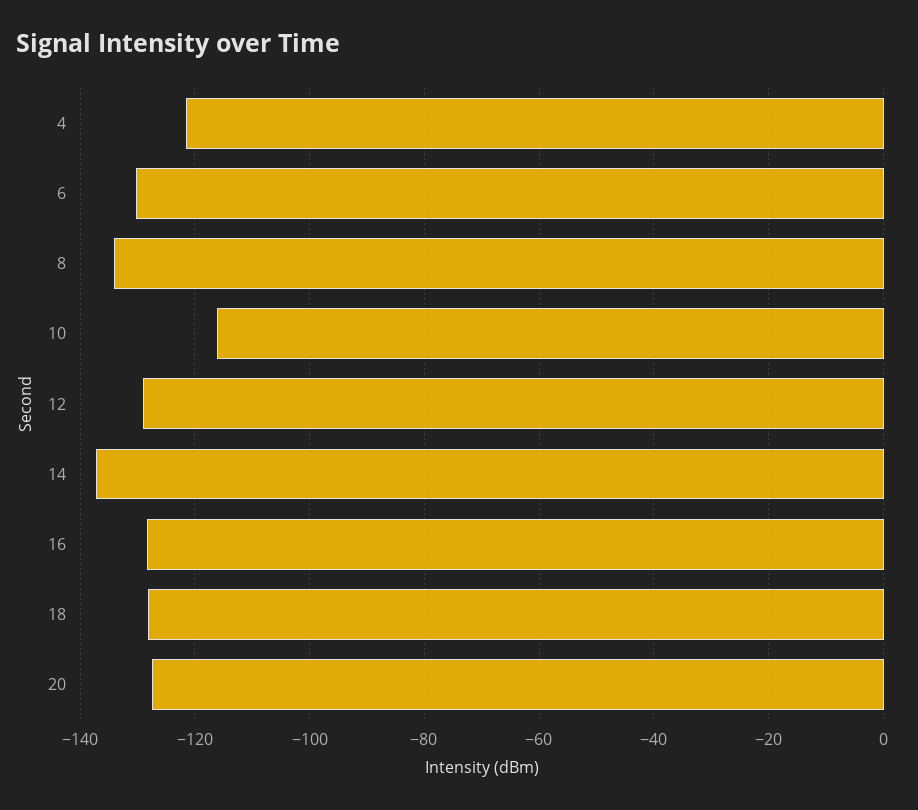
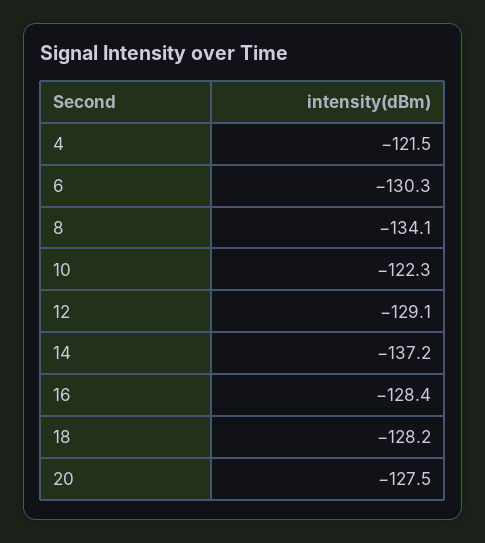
10: -116 -> -122.3

